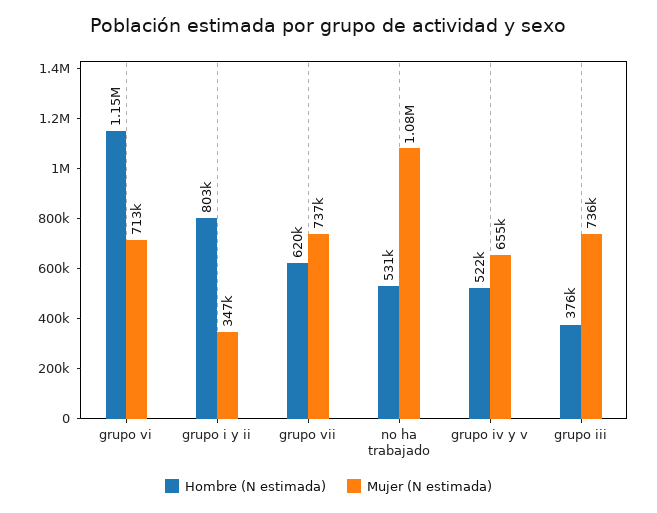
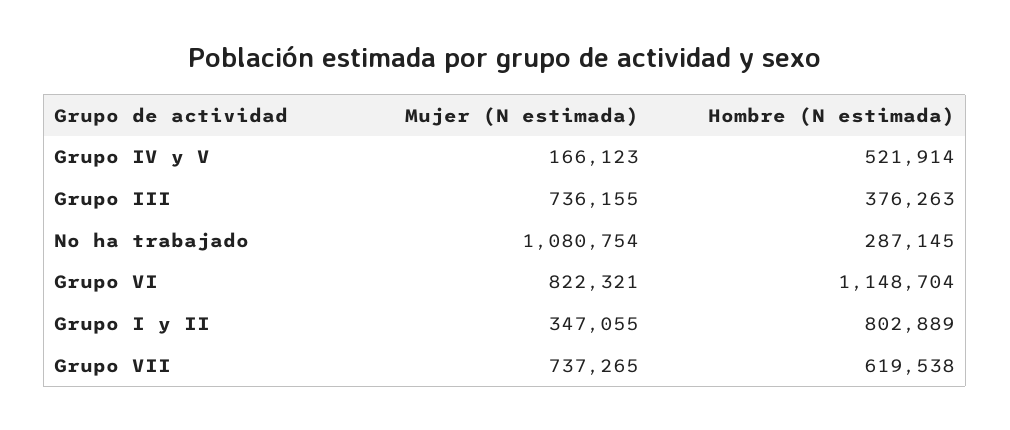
Mujer (N estimada), grupo vi: 713000 -> 822321
Hombre (N estimada), no ha trabajado: 531000 -> 287145
Mujer (N estimada), grupo iv y v: 655000 -> 166123

